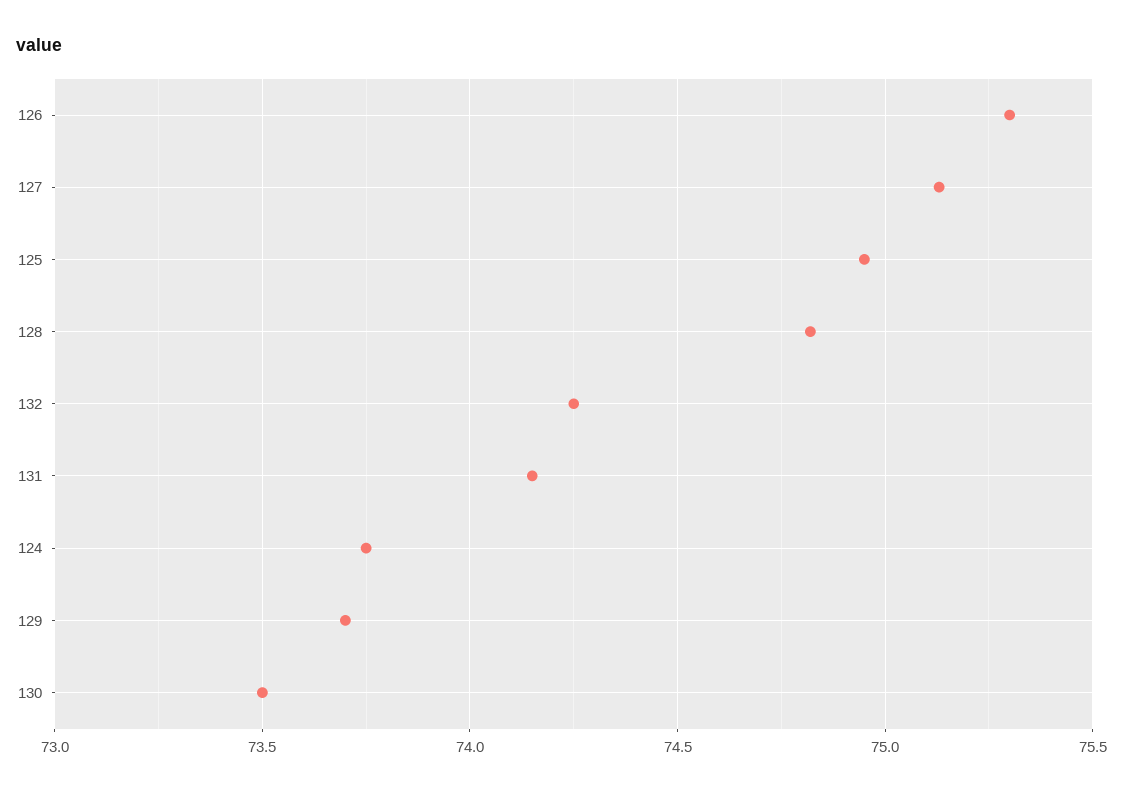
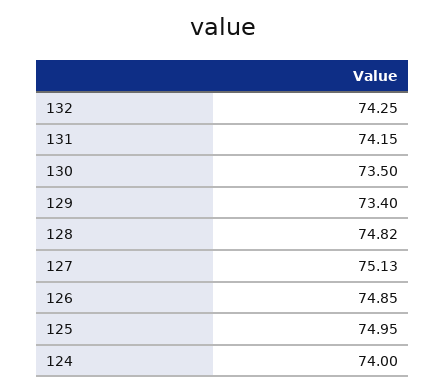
126: 75.3 -> 74.85
124: 73.75 -> 74
129: 73.7 -> 73.4

